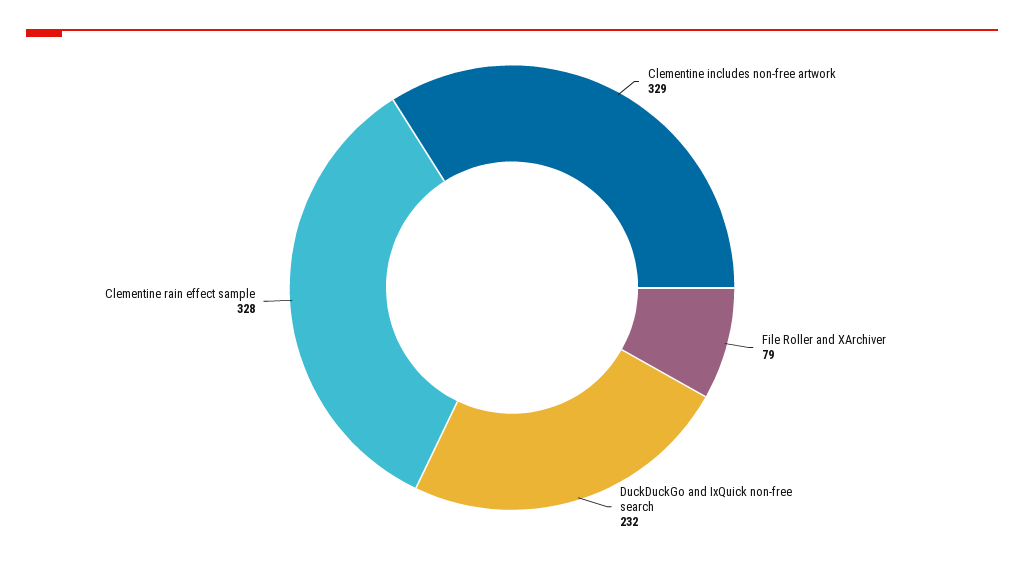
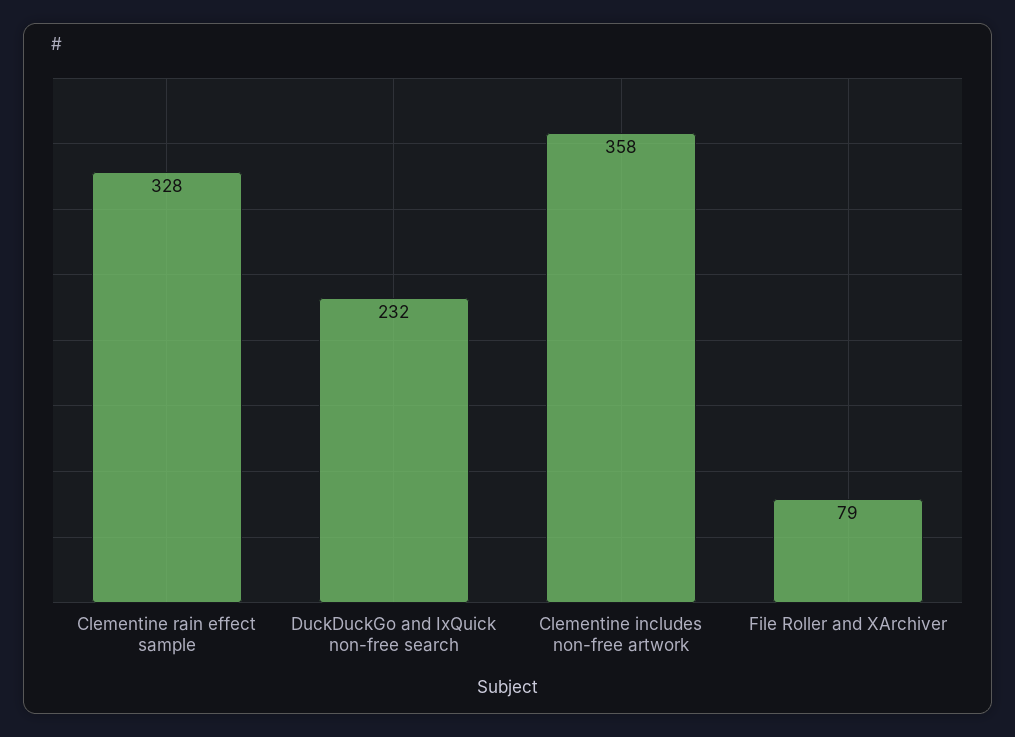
Clementine includes non-free artwork: 329 -> 358

